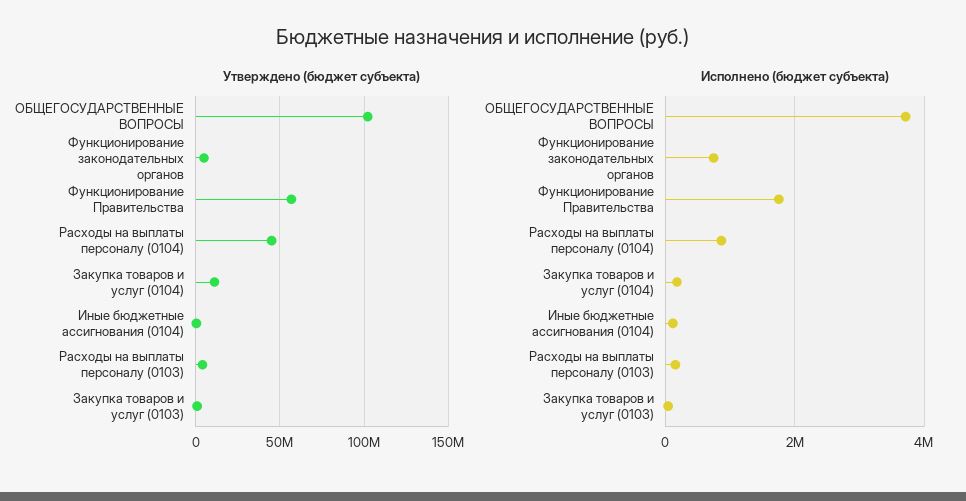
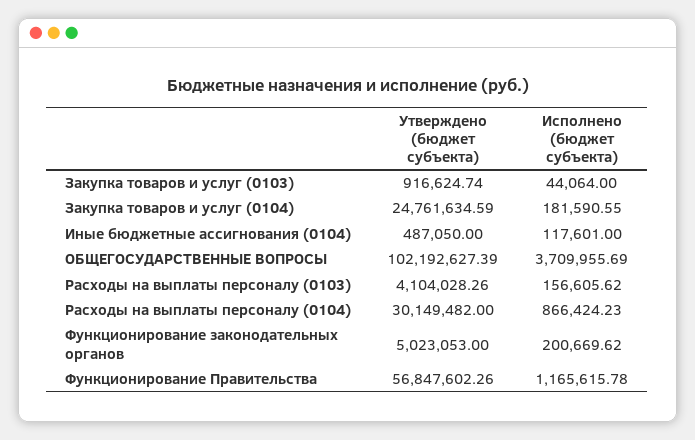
Утверждено (бюджет субъекта), Расходы на выплаты персоналу (0104): 45000000 -> 30149482
Утверждено (бюджет субъекта), Закупка товаров и услуг (0104): 10000000 -> 24761634.59
Исполнено (бюджет субъекта), Функционирование законодательных органов: 800000 -> 200669.62
Исполнено (бюджет субъекта), Функционирование Правительства: 1800000 -> 1165615.78

